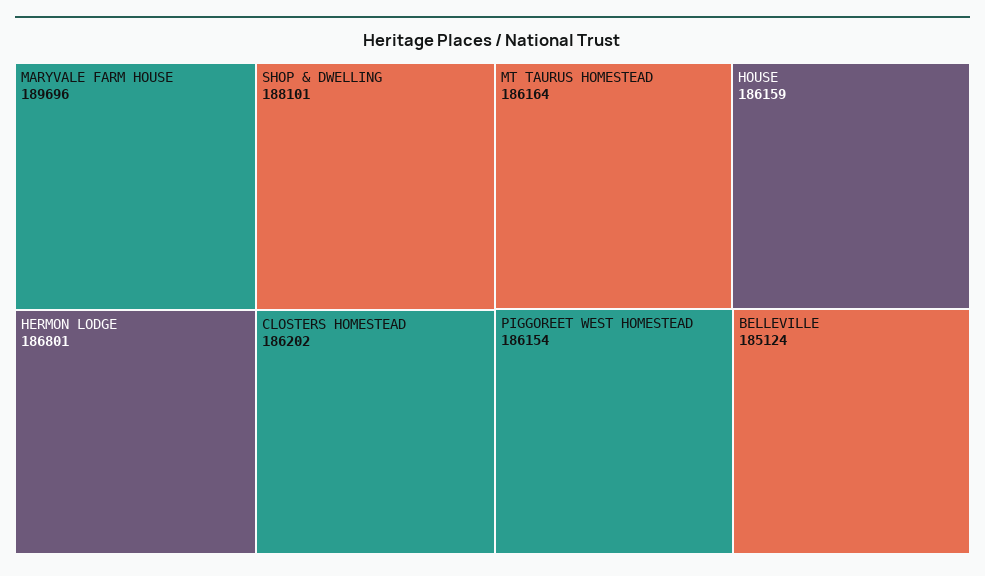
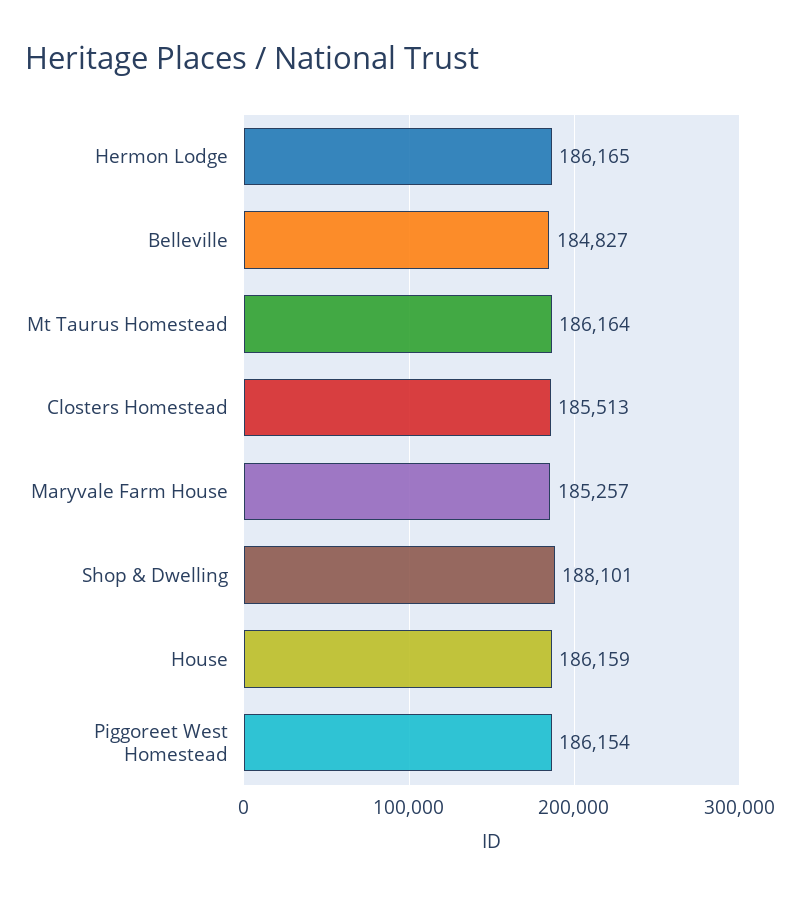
MARYVALE FARM HOUSE: 189696 -> 185257
HERMON LODGE: 186801 -> 186165
CLOSTERS HOMESTEAD: 186202 -> 185513
BELLEVILLE: 185124 -> 184827

